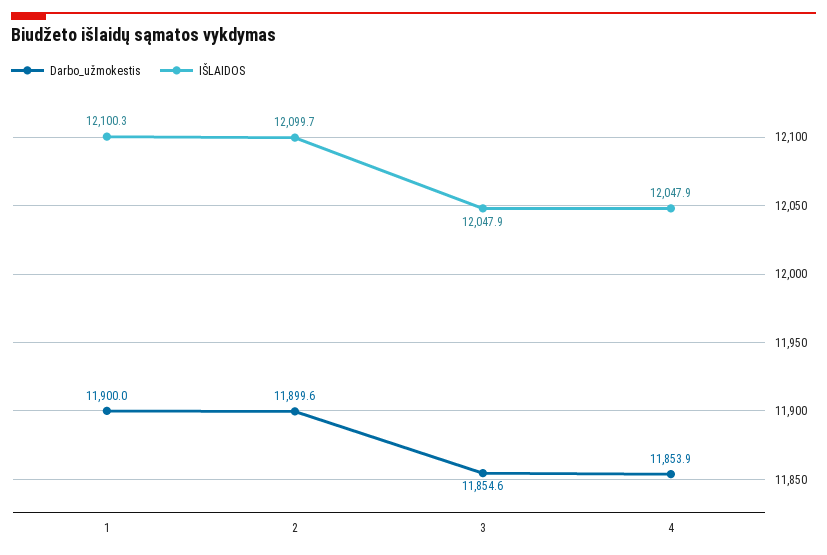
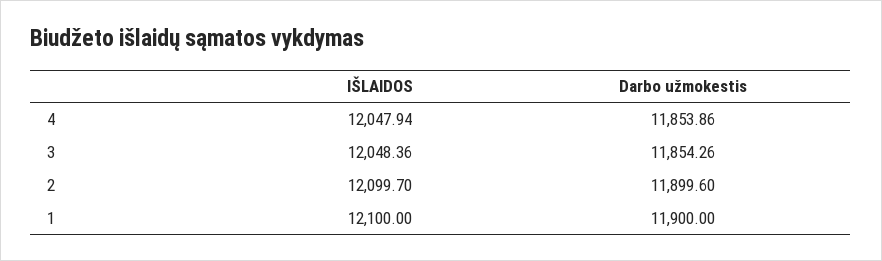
IŠLAIDOS, 1: 12100.3 -> 12100
Darbo_užmokestis, 3: 11854.6 -> 11854.26
IŠLAIDOS, 3: 12047.9 -> 12048.36

